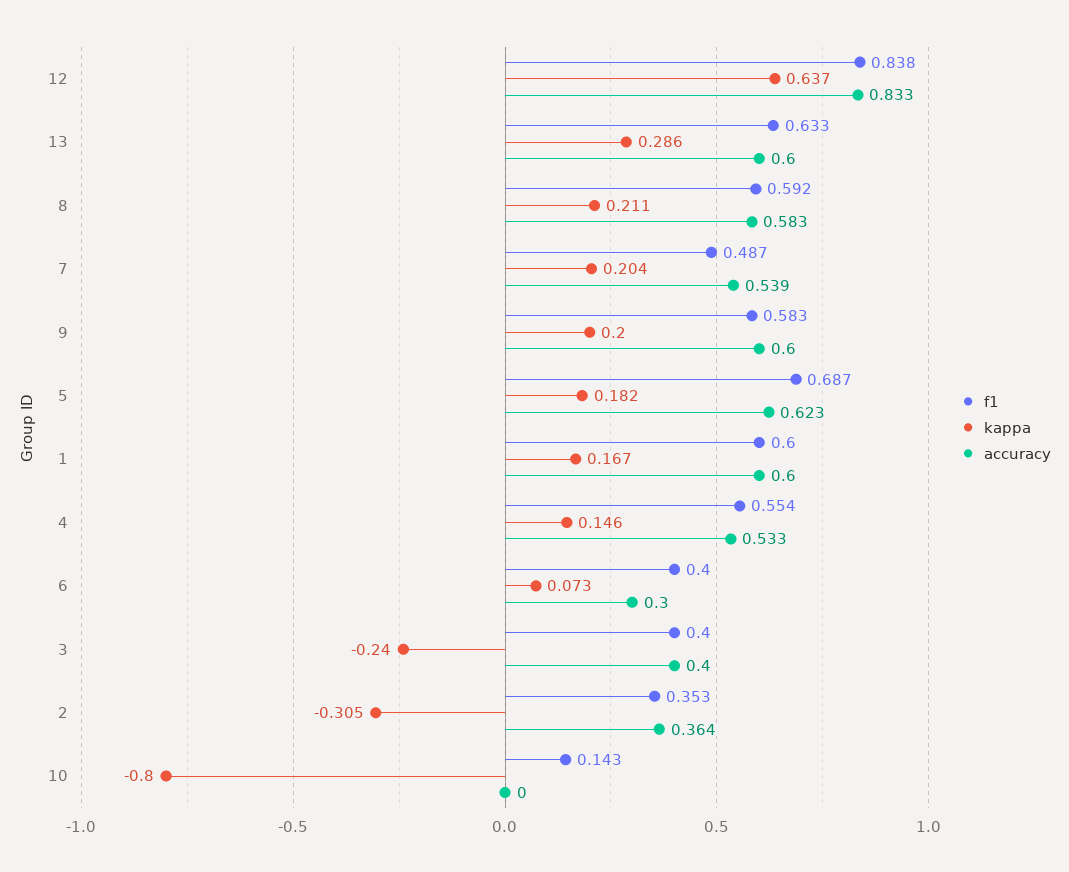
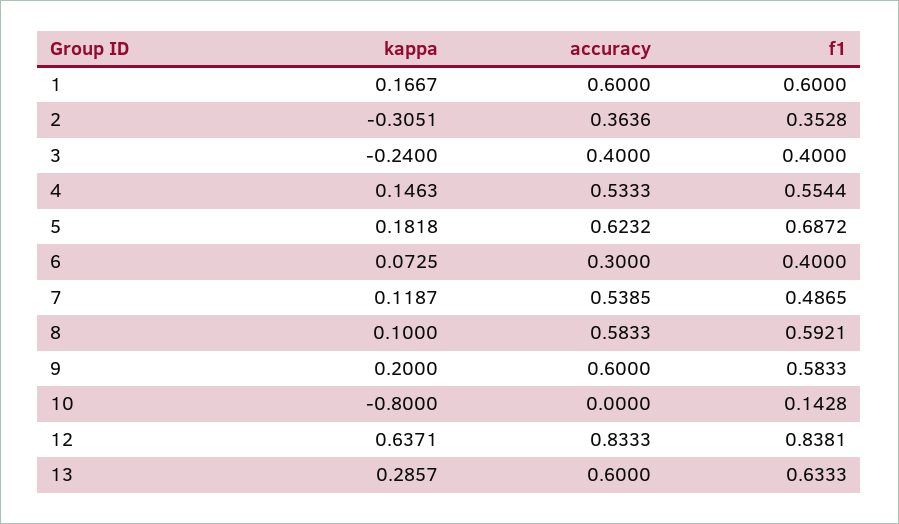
kappa, 8: 0.211 -> 0.1
kappa, 7: 0.204 -> 0.1187

